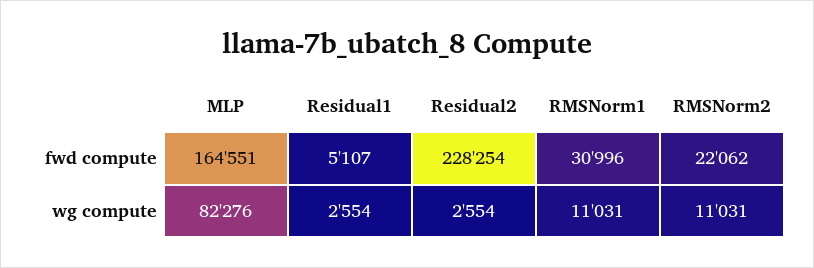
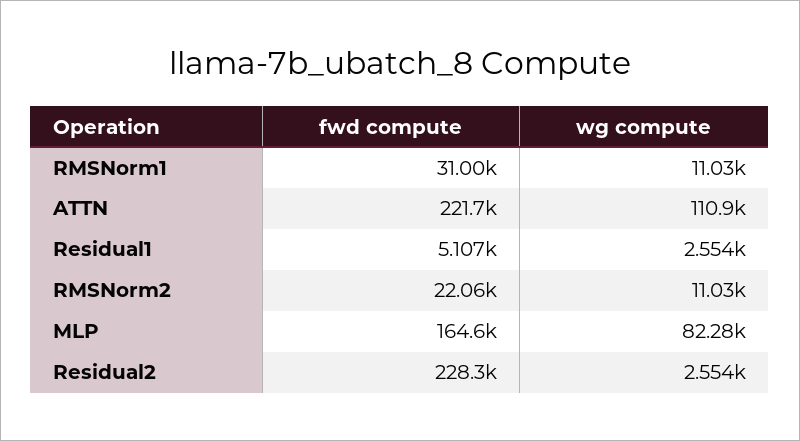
ATTN, fwd compute: none -> 221700
ATTN, wg compute: none -> 110900

